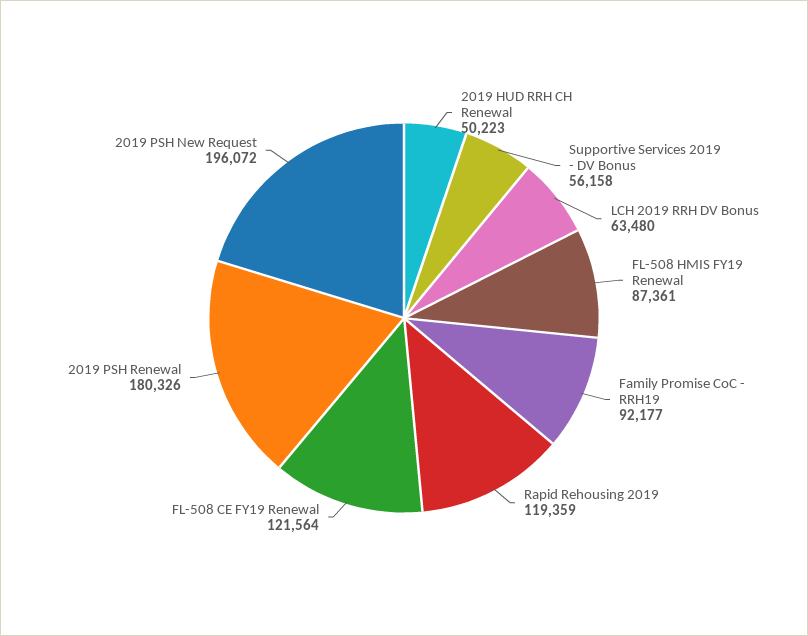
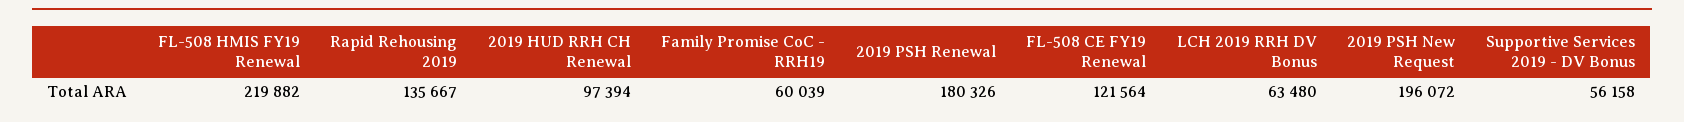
2019 HUD RRH CH Renewal: 50223 -> 97394
FL-508 HMIS FY19 Renewal: 87361 -> 219882
Family Promise CoC - RRH19: 92177 -> 60039
Rapid Rehousing 2019: 119359 -> 135667

